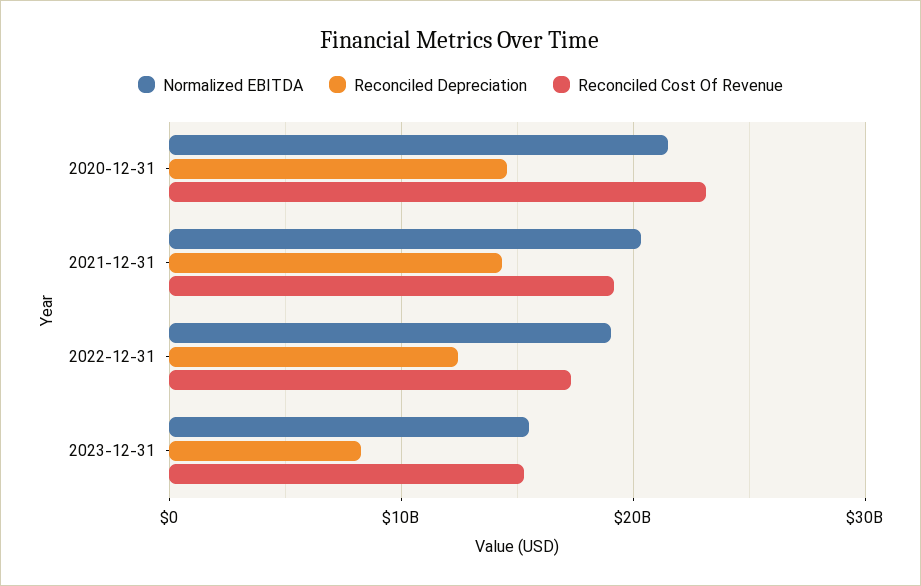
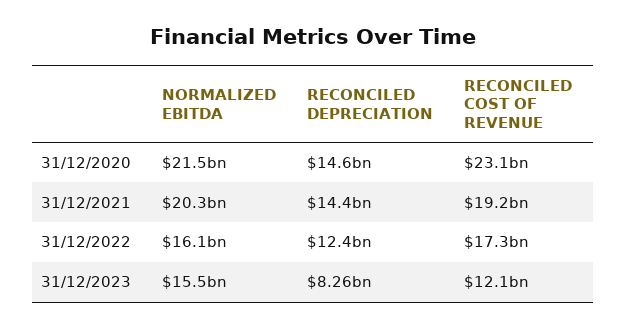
Normalized EBITDA, 2022-12-31: 19000000000 -> 16100000000
Reconciled Cost Of Revenue, 2023-12-31: 15000000000 -> 12100000000

